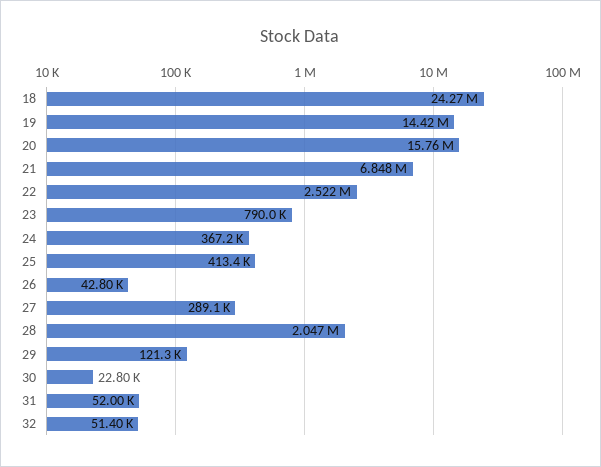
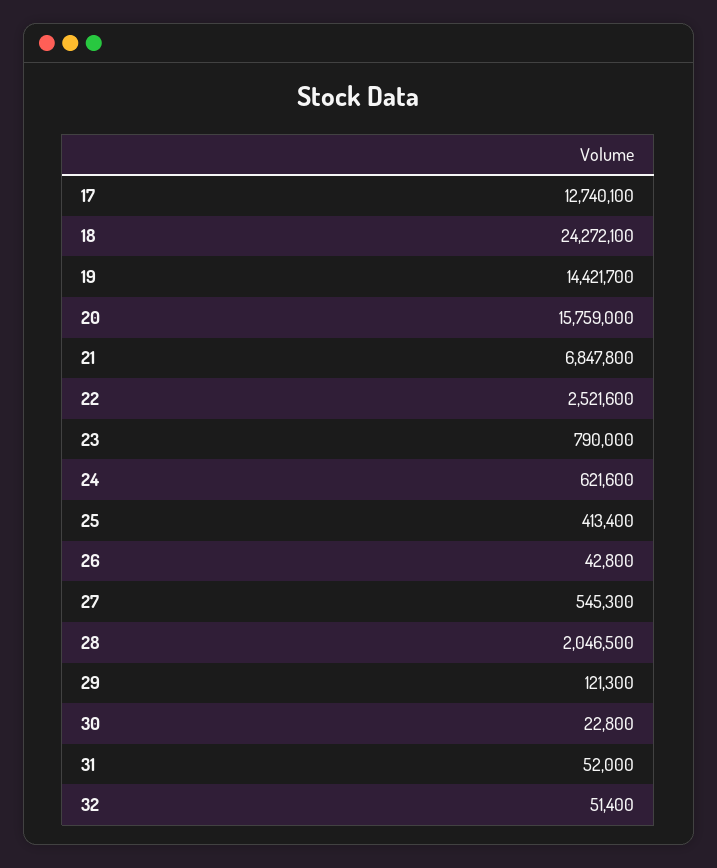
24: 367200 -> 621600
27: 289100 -> 545300
17: none -> 12740100

